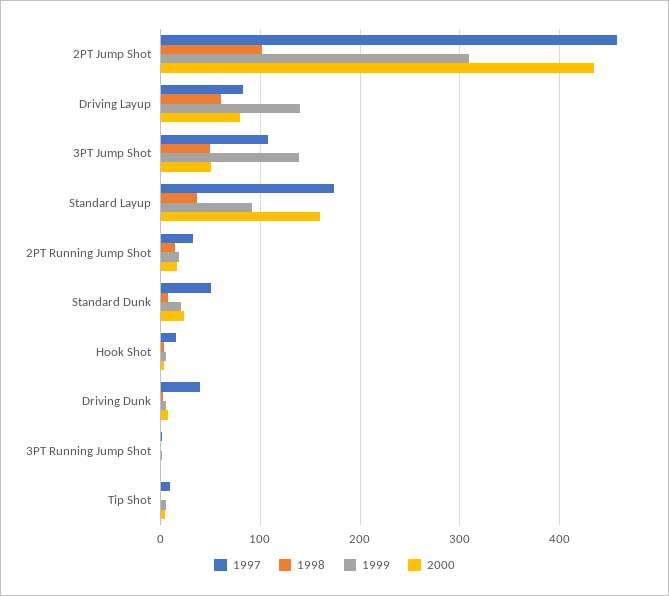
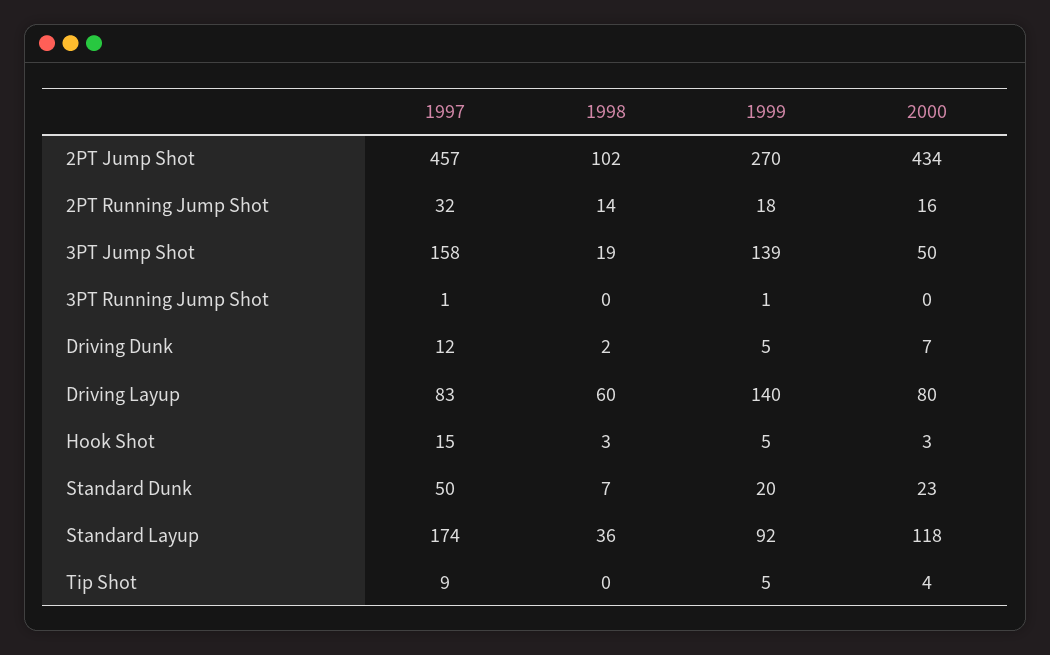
1999, 2PT Jump Shot: 310 -> 270
1997, 3PT Jump Shot: 110 -> 158
1998, 3PT Jump Shot: 50 -> 19
2000, Standard Layup: 160 -> 118
1997, Driving Dunk: 40 -> 12

